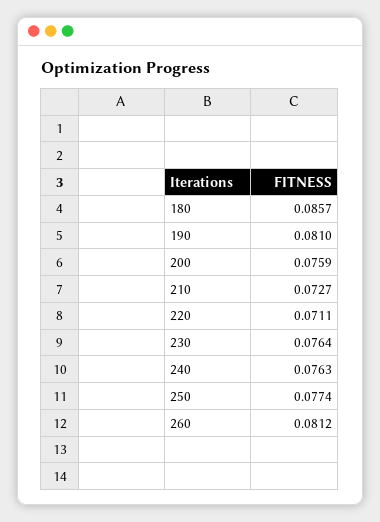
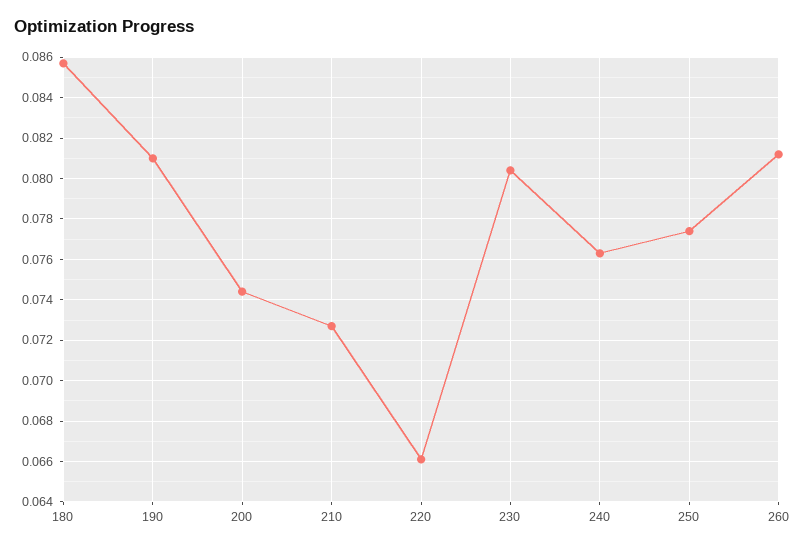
200: 0.0759 -> 0.0745
220: 0.0711 -> 0.066
230: 0.0764 -> 0.0805

